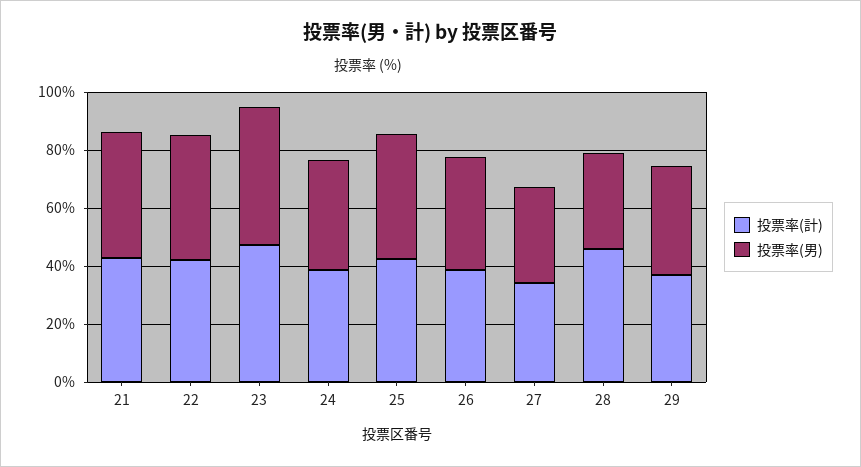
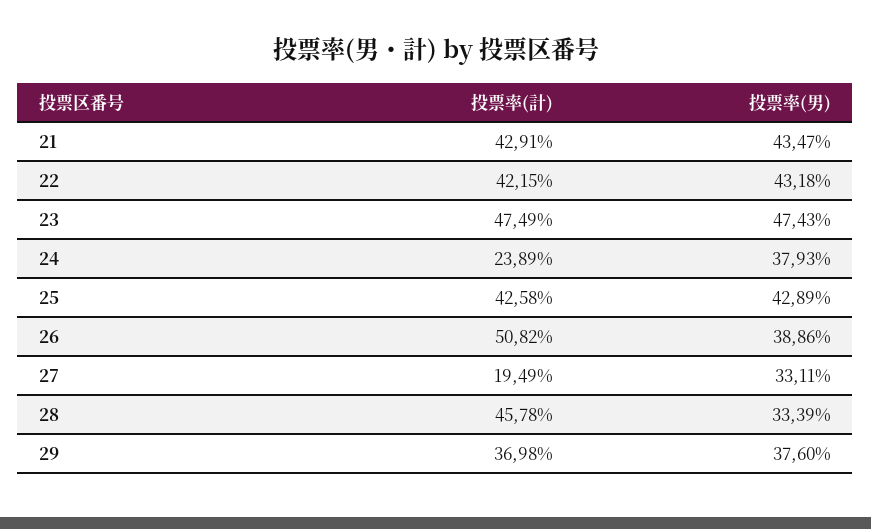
投票率(計), 24: 40 -> 23.89
投票率(計), 26: 40 -> 50.82
投票率(計), 27: 35 -> 19.49

